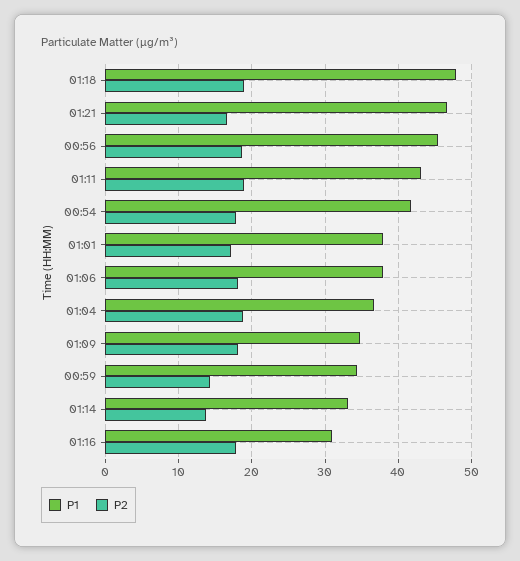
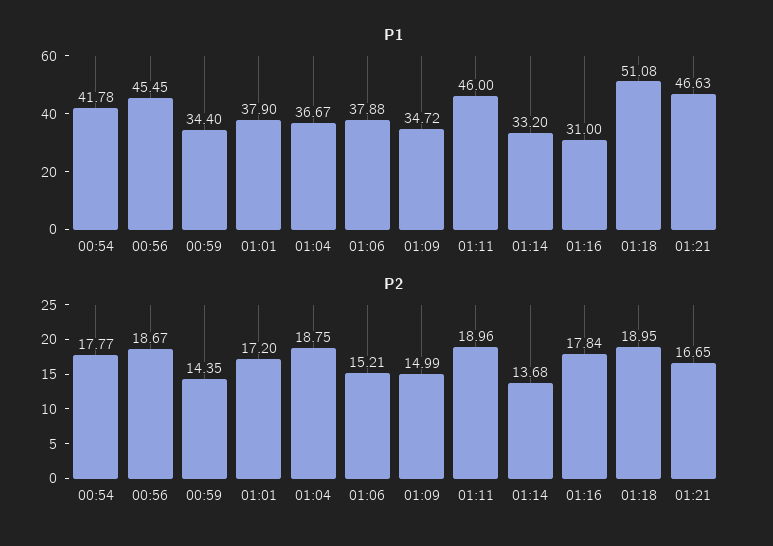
P1, 01:18: 48 -> 51.08
P1, 01:11: 43 -> 46
P2, 01:06: 18 -> 15.21
P2, 01:09: 18 -> 14.99

